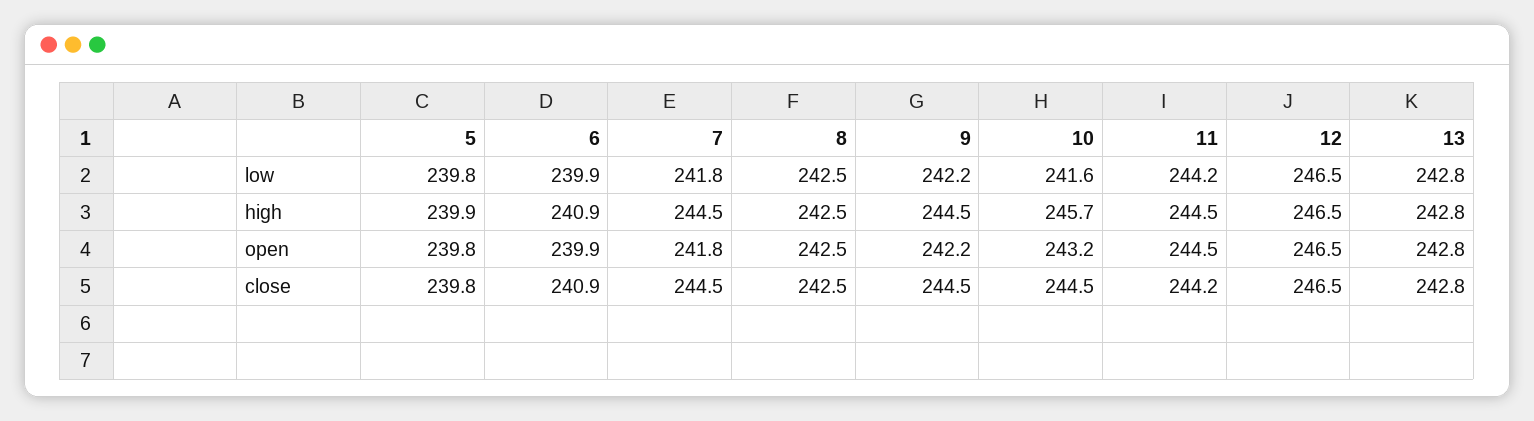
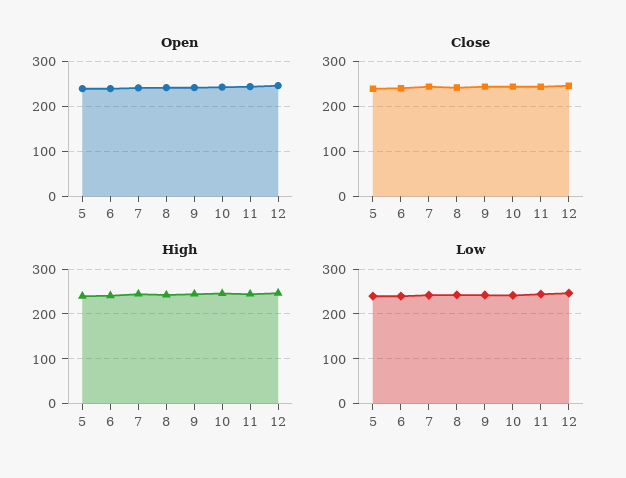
low, 13: 242.8 -> none
high, 13: 242.8 -> none
open, 13: 242.8 -> none
close, 13: 242.8 -> none

